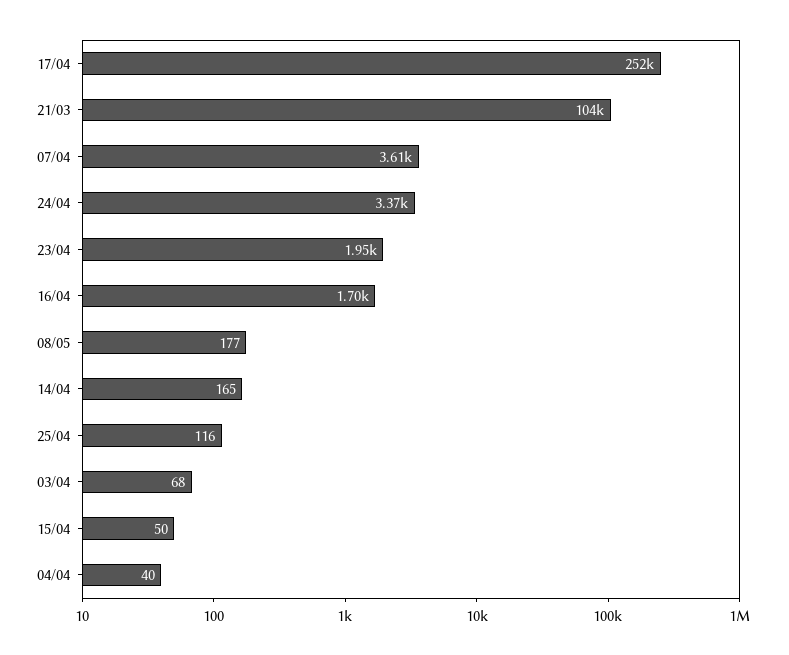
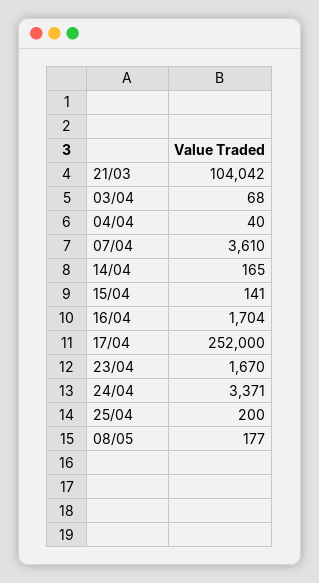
23/04: 1950 -> 1670
25/04: 116 -> 200
15/04: 50 -> 141

